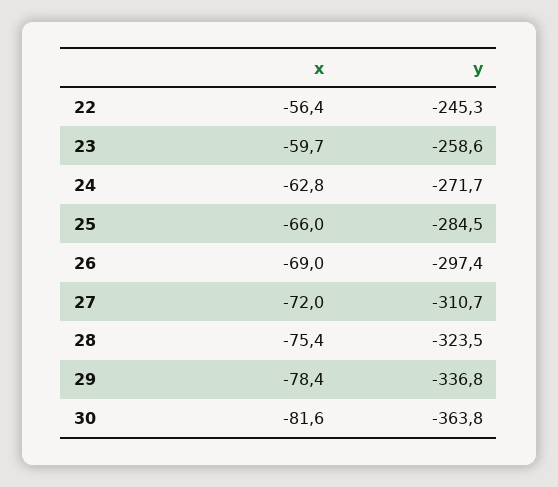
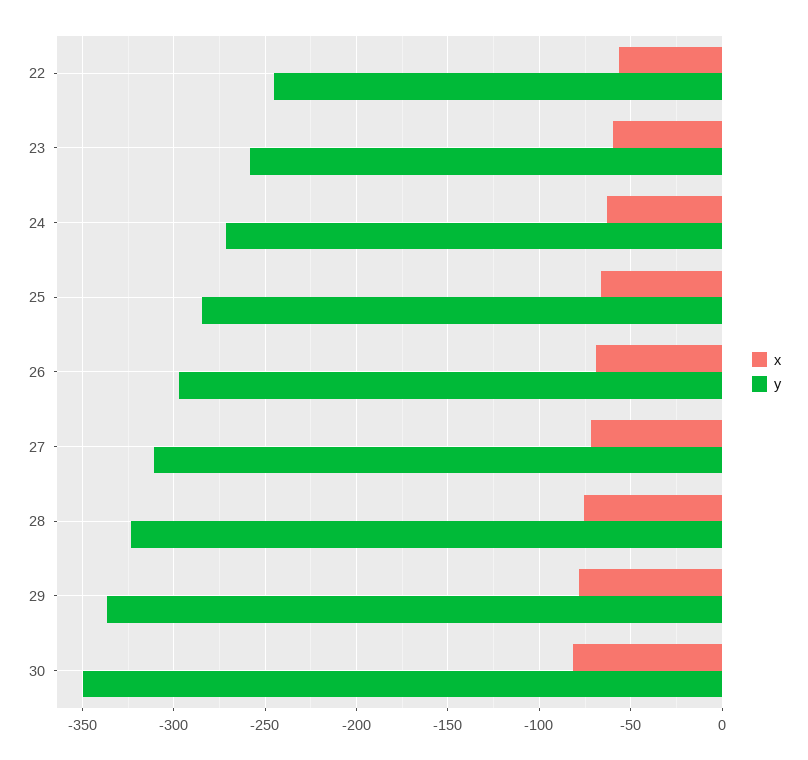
y, 30: -363.8 -> -350

